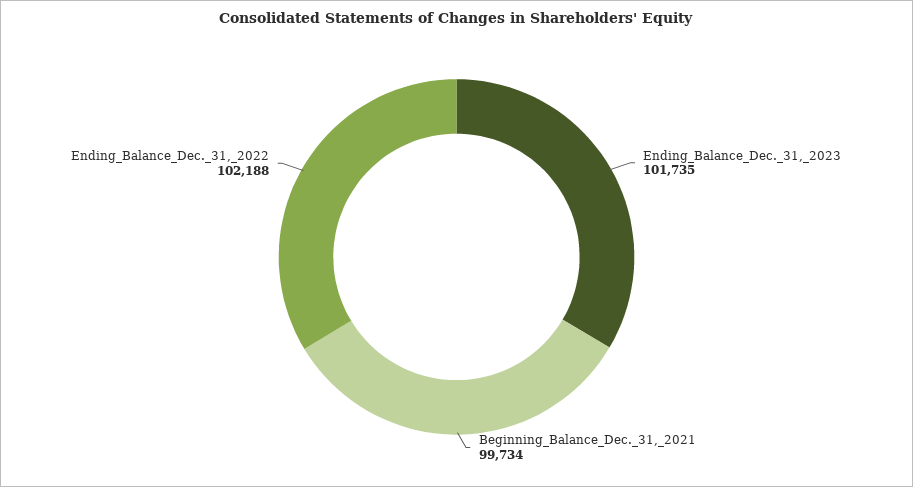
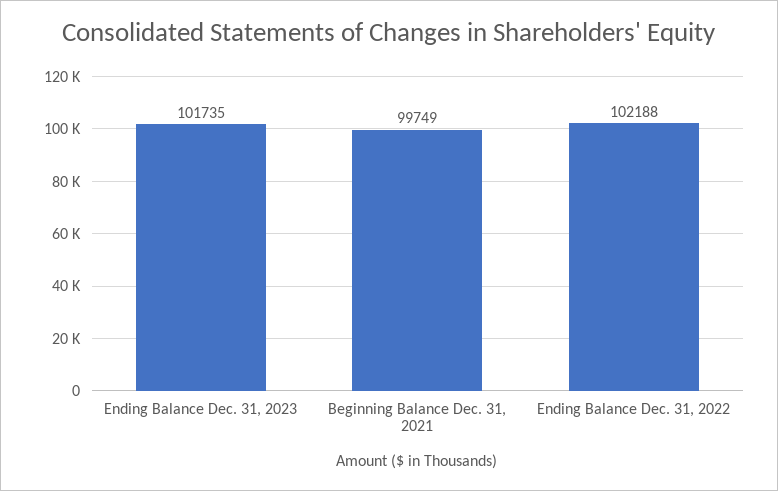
Beginning_Balance_Dec._31,_2021: 99734 -> 99749

